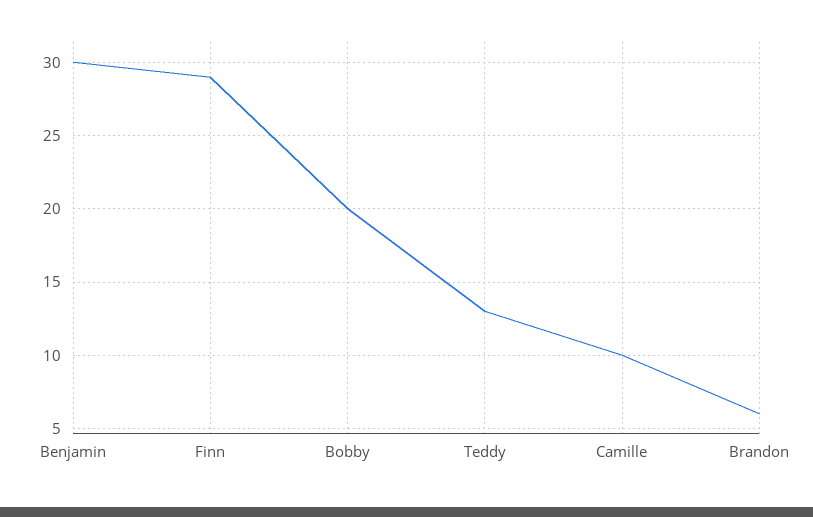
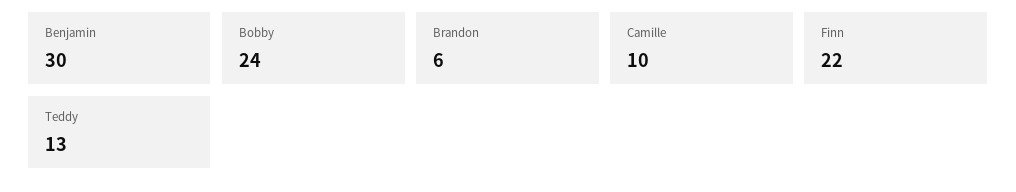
Finn: 29 -> 22
Bobby: 20 -> 24

